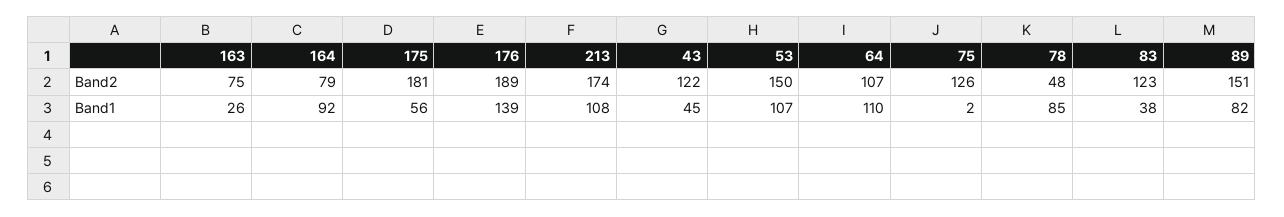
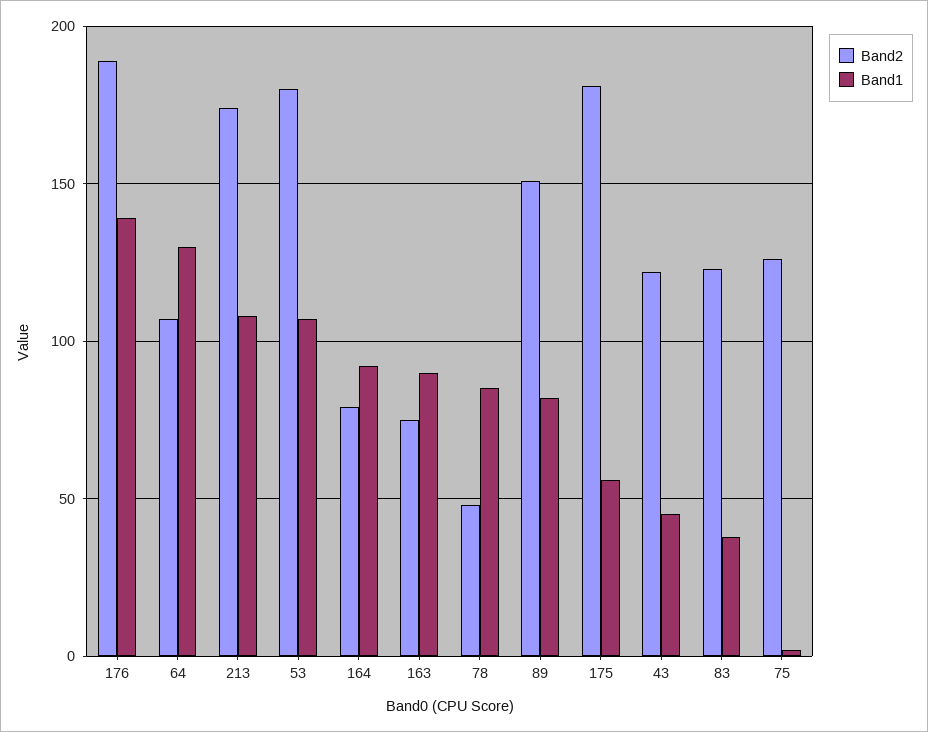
Band2, 53: 150 -> 180
Band1, 163: 26 -> 90
Band1, 64: 110 -> 130

